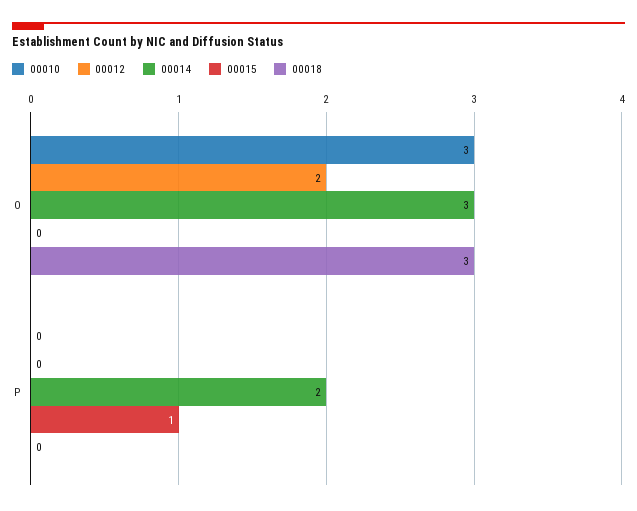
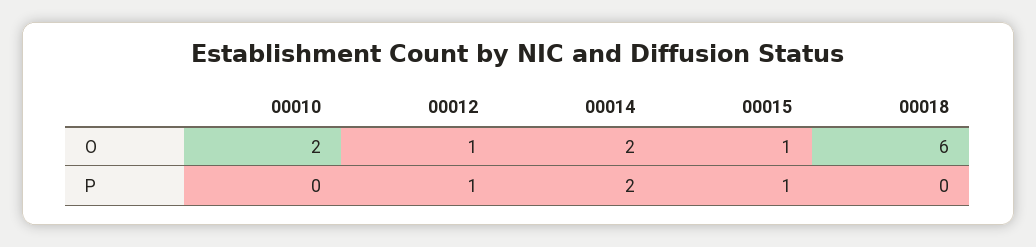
00010, O: 3 -> 2
00012, O: 2 -> 1
00014, O: 3 -> 2
00015, O: 0 -> 1
00018, O: 3 -> 6
00012, P: 0 -> 1

